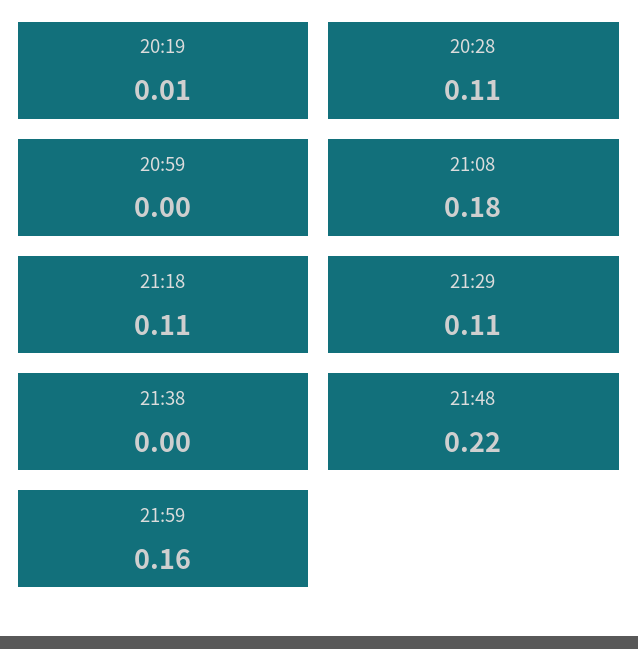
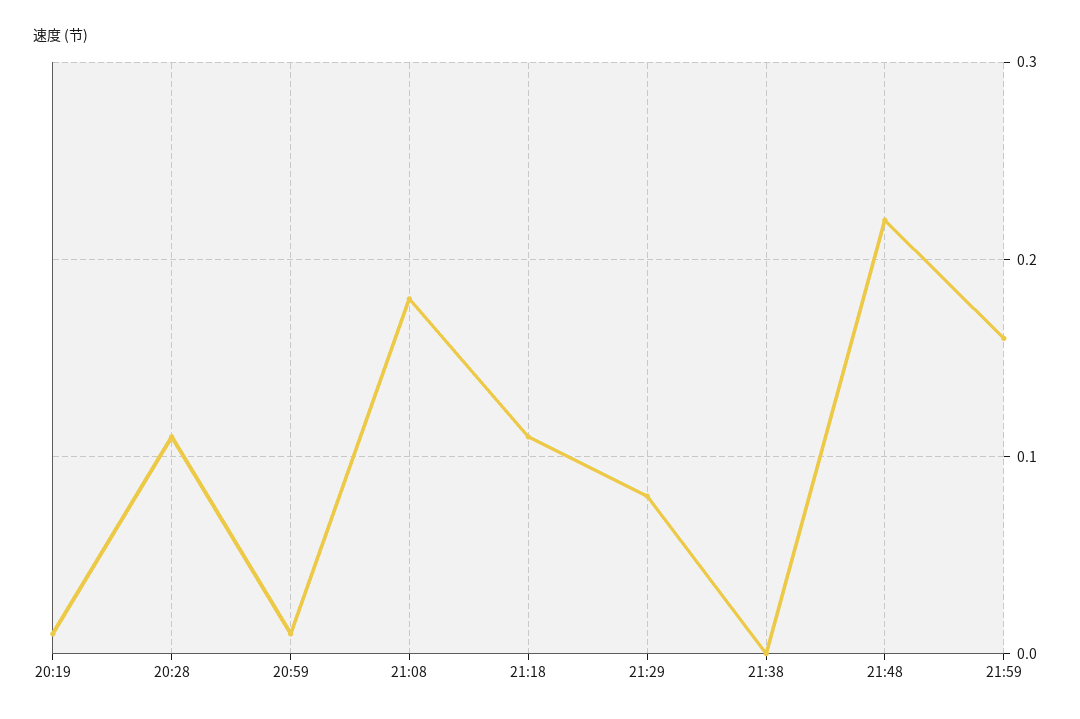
20:59: 0 -> 0.01
21:29: 0.11 -> 0.08

